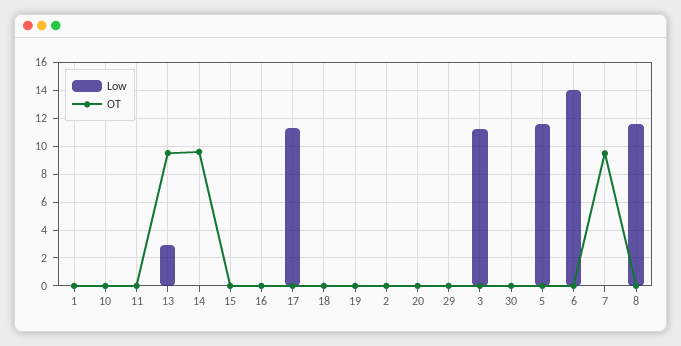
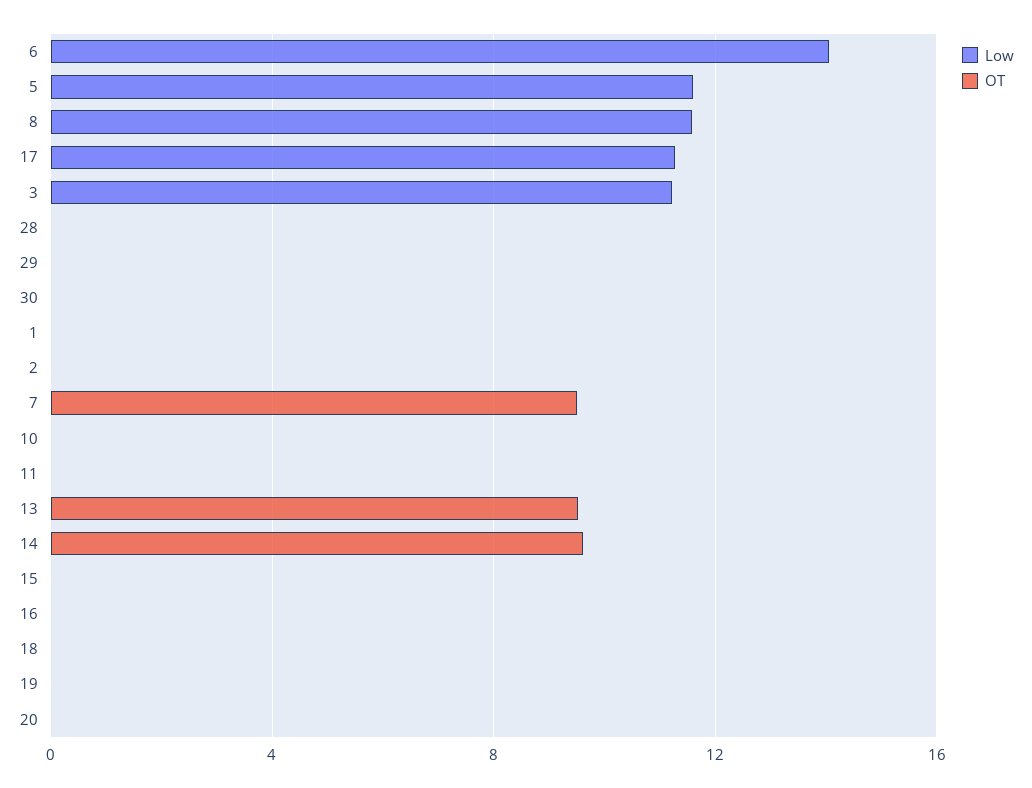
Low, 13: 3 -> 0
Low, 28: none -> 0
OT, 28: none -> 0

